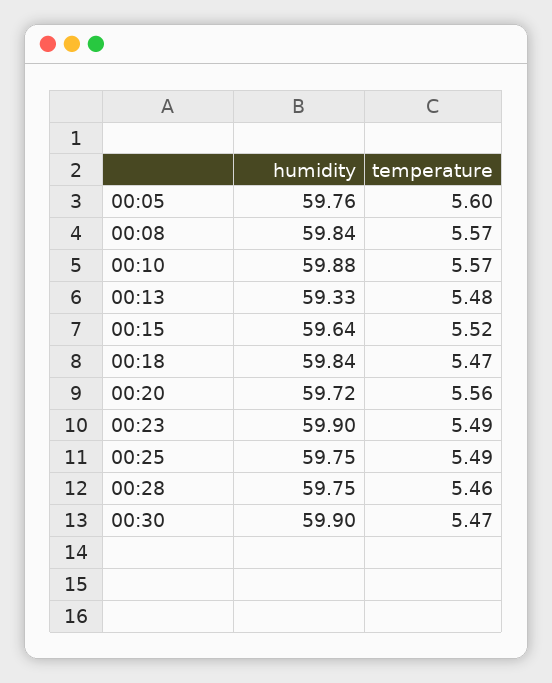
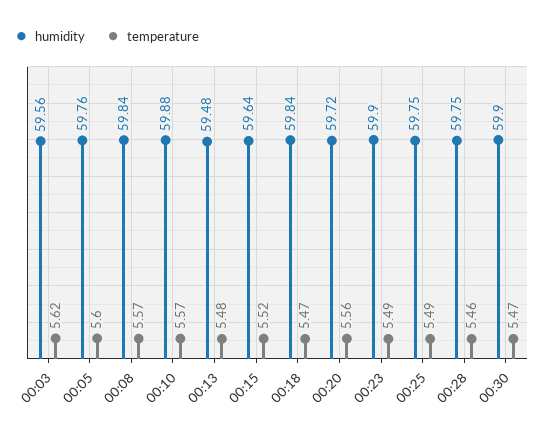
humidity, 00:13: 59.33 -> 59.48
humidity, 00:03: none -> 59.56
temperature, 00:03: none -> 5.62

